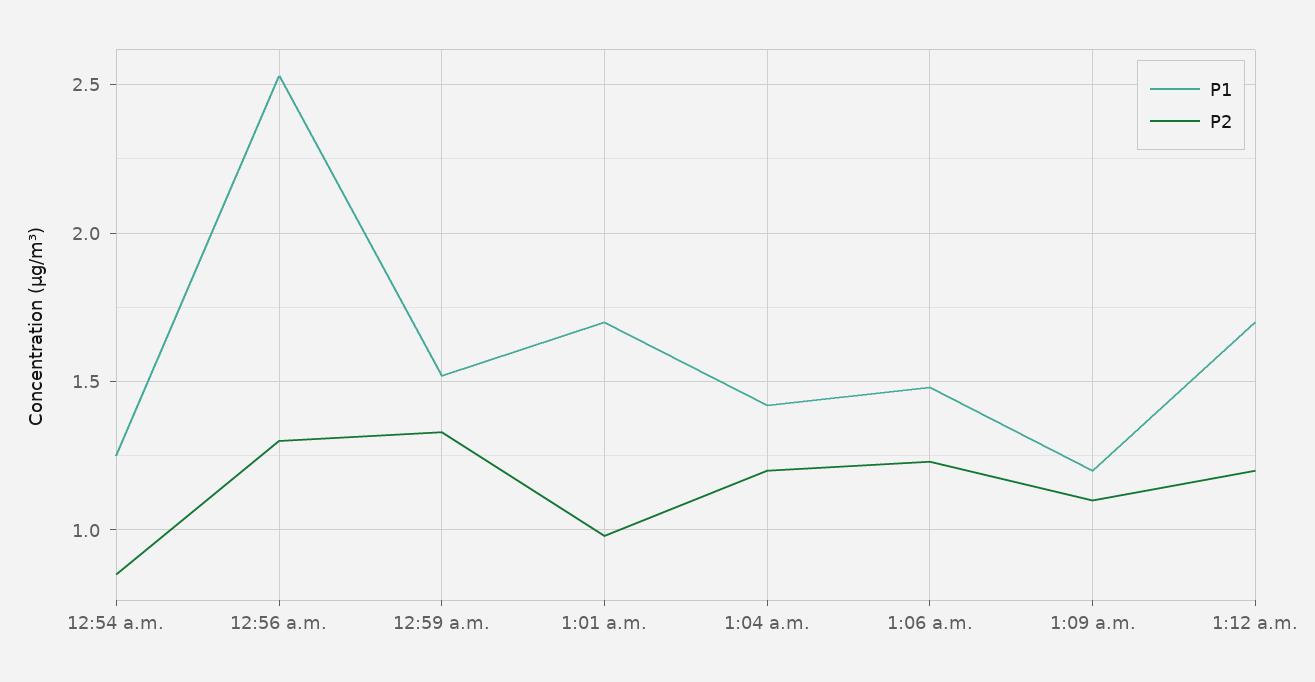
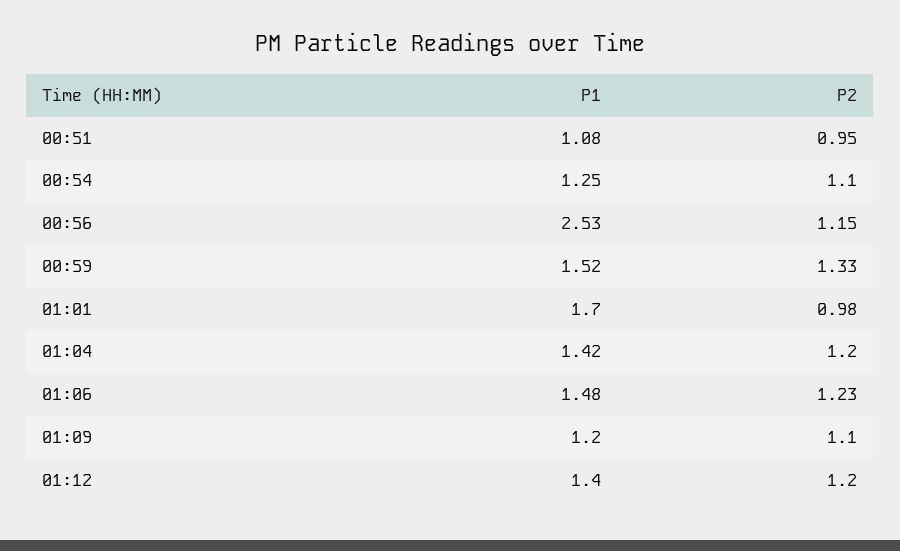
P2, 12:54 a.m.: 0.85 -> 1.1
P2, 12:56 a.m.: 1.3 -> 1.15
P1, 1:12 a.m.: 1.7 -> 1.4
P1, 00:51: none -> 1.08
P2, 00:51: none -> 0.95

